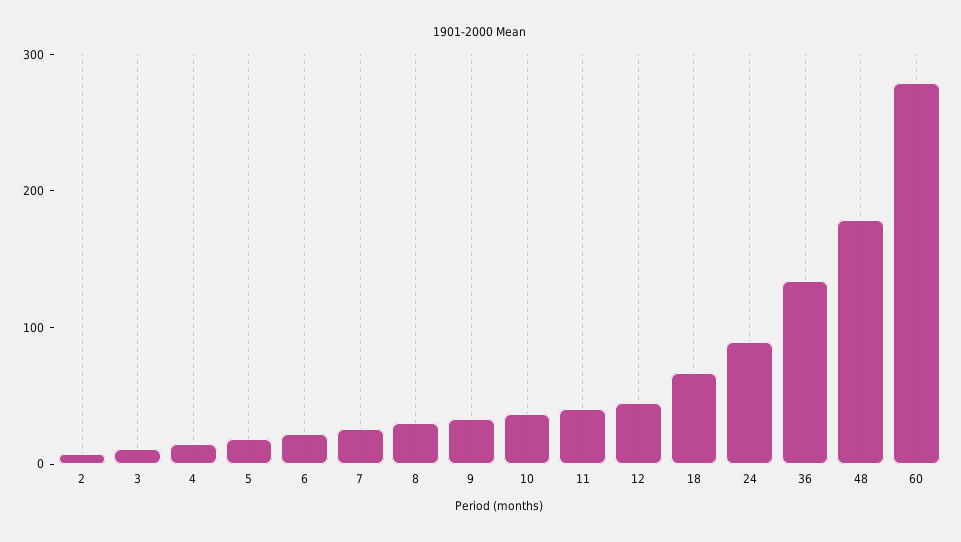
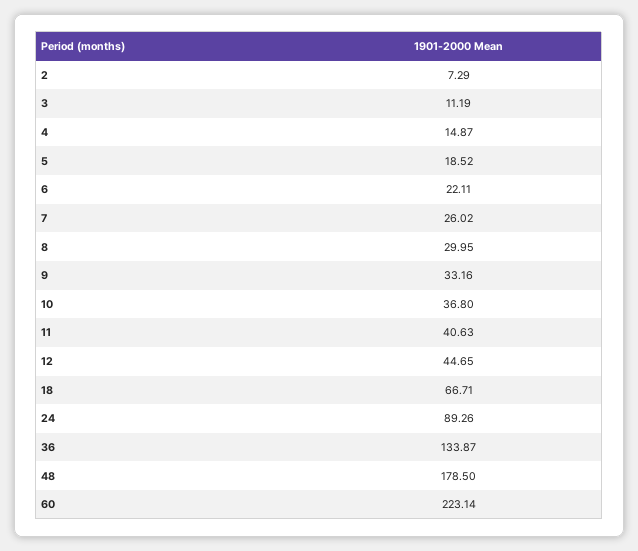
60: 280 -> 223.14

